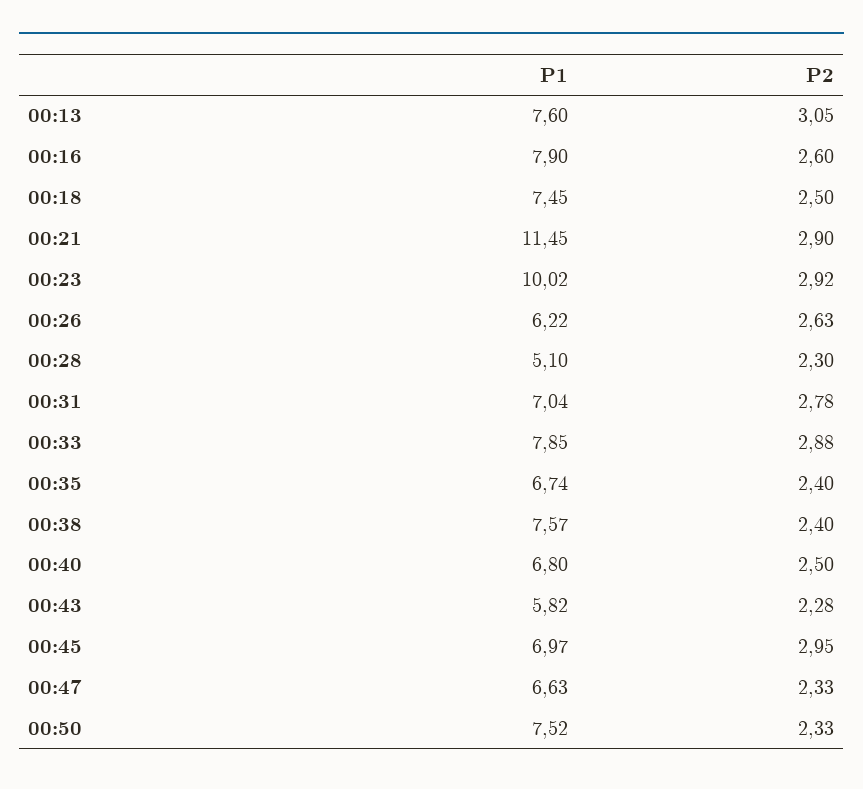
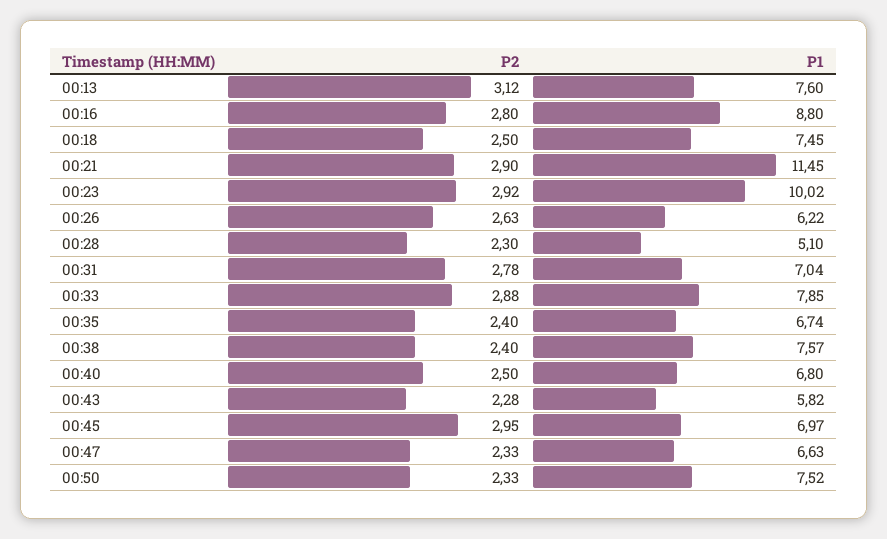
P2, 00:13: 3.05 -> 3.12
P1, 00:16: 7.9 -> 8.8
P2, 00:16: 2.6 -> 2.8

